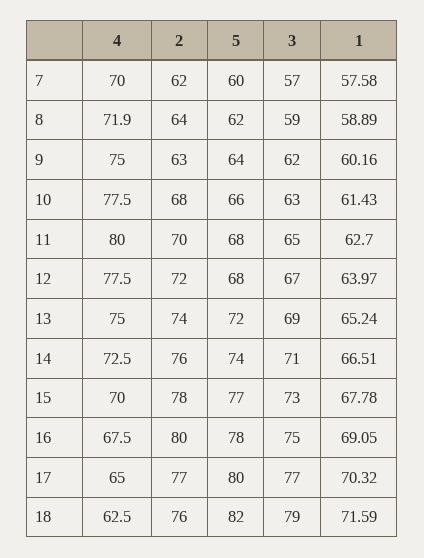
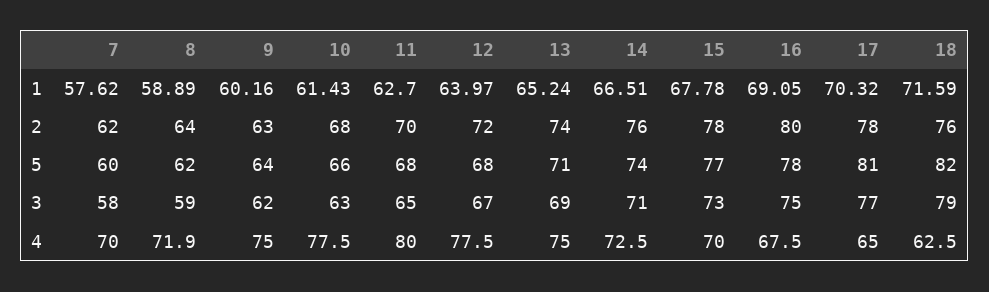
3, 7: 57 -> 58
1, 7: 57.58 -> 57.62
5, 13: 72 -> 71
2, 17: 77 -> 78
5, 17: 80 -> 81

